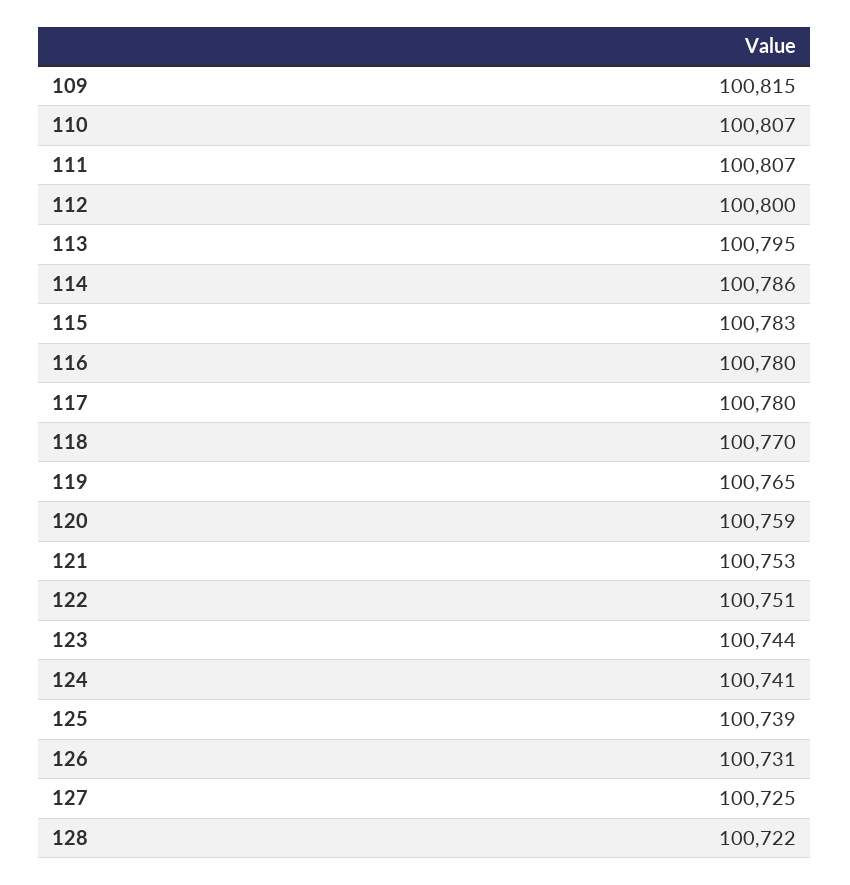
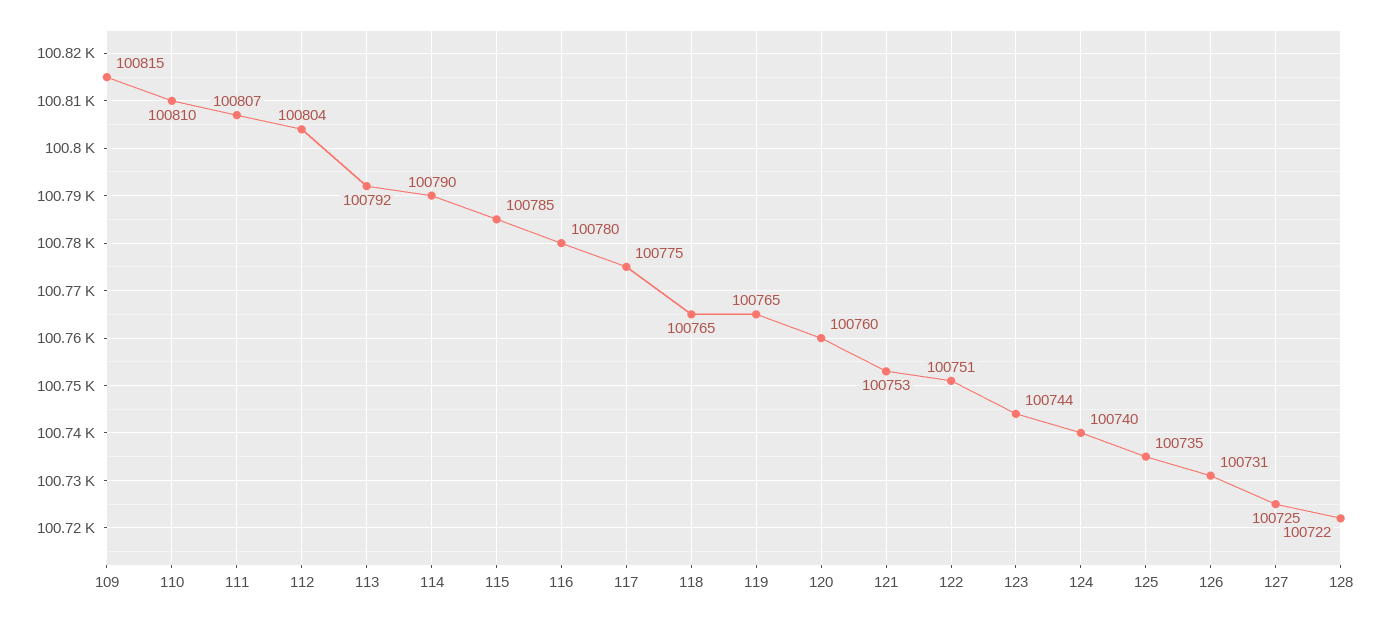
110: 100807 -> 100810
112: 100800 -> 100804
113: 100795 -> 100792
114: 100786 -> 100790
115: 100783 -> 100785
117: 100780 -> 100775
118: 100770 -> 100765
120: 100759 -> 100760
124: 100741 -> 100740
125: 100739 -> 100735

